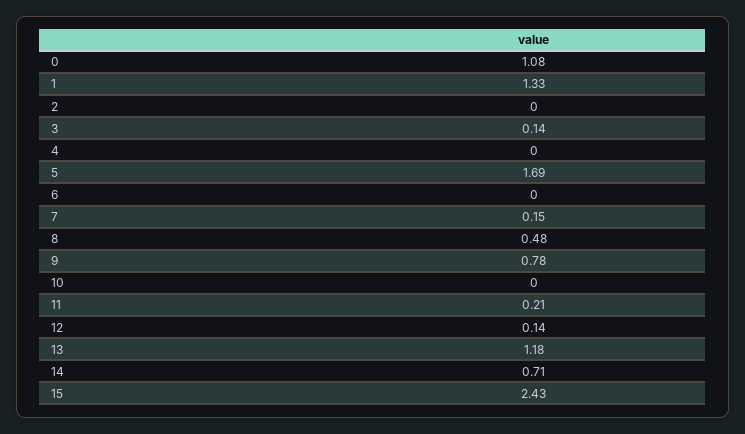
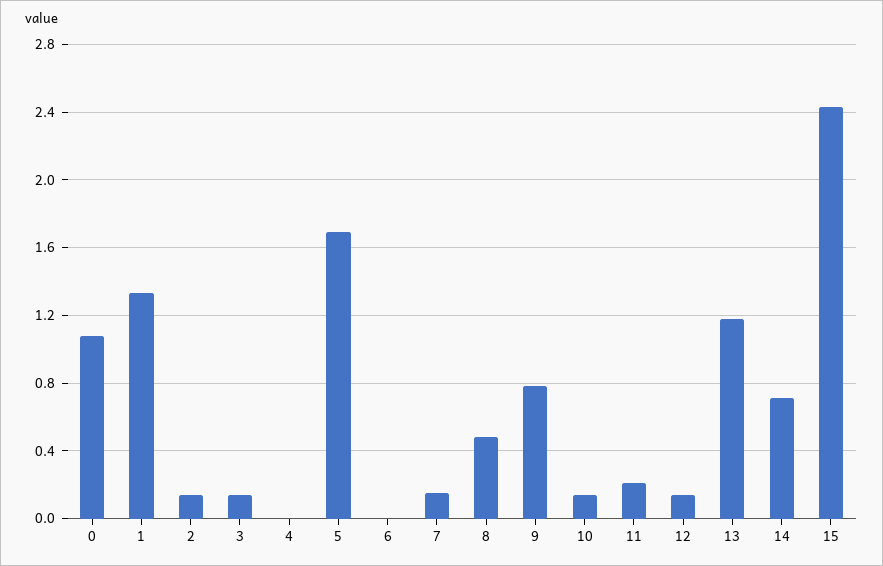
2: 0 -> 0.15
10: 0 -> 0.15

